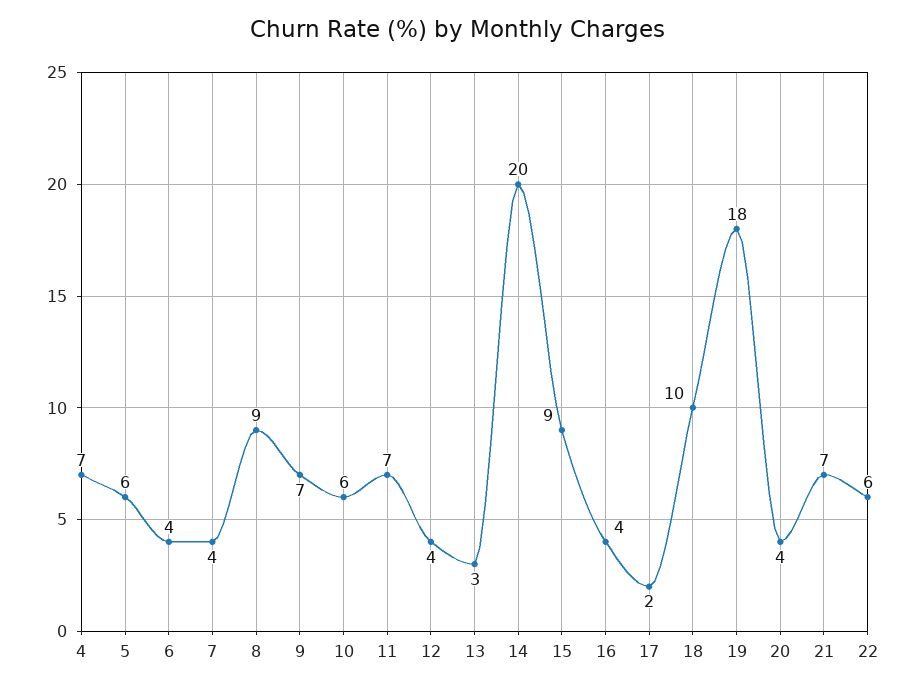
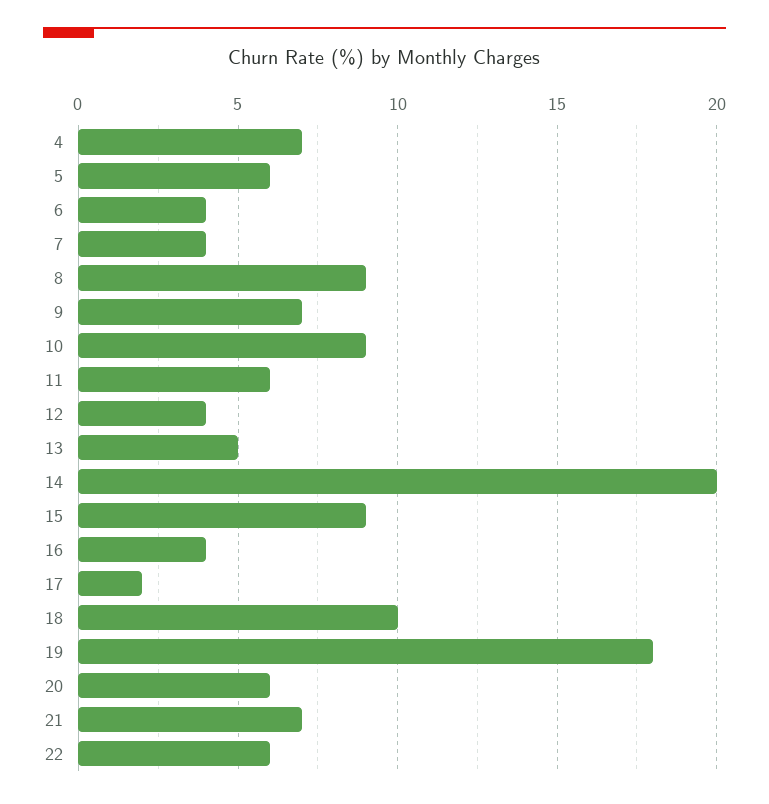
10: 6 -> 9
11: 7 -> 6
13: 3 -> 5
20: 4 -> 6

